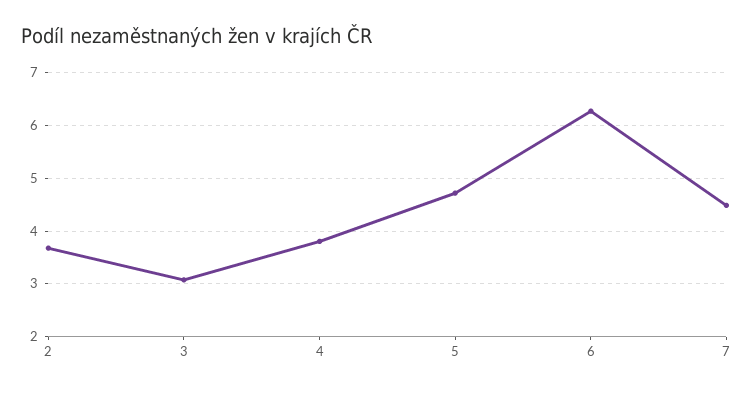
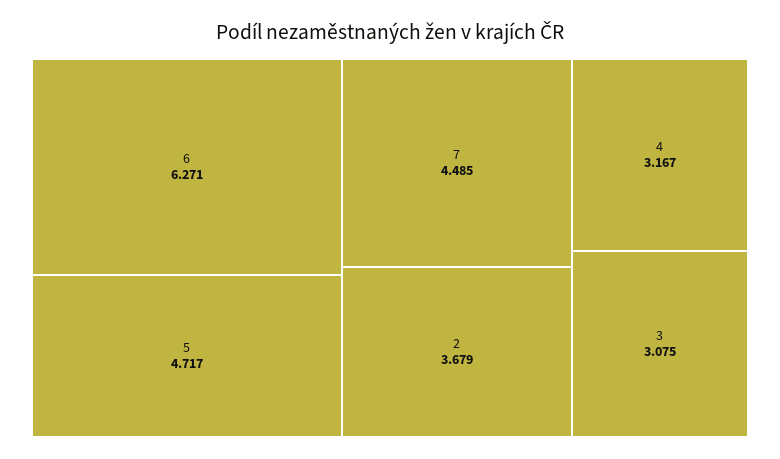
4: 3.8 -> 3.167

